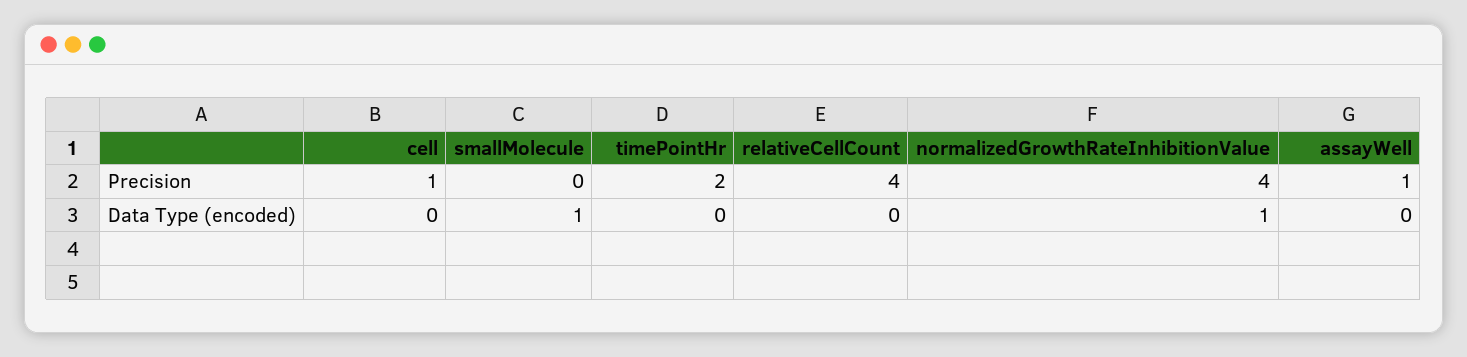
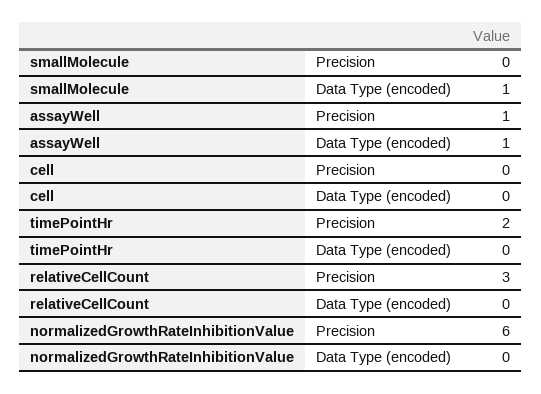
cell, Precision: 1 -> 0
relativeCellCount, Precision: 4 -> 3
normalizedGrowthRateInhibitionValue, Precision: 4 -> 6
normalizedGrowthRateInhibitionValue, Data Type (encoded): 1 -> 0
assayWell, Data Type (encoded): 0 -> 1

